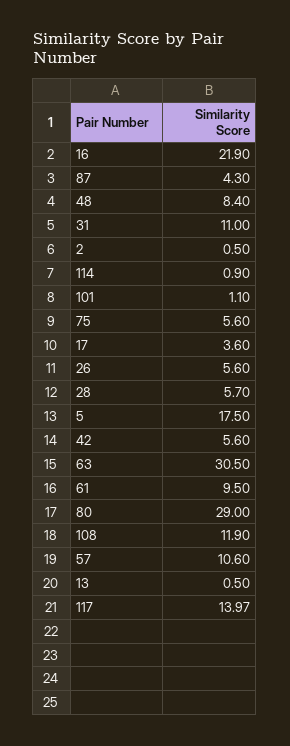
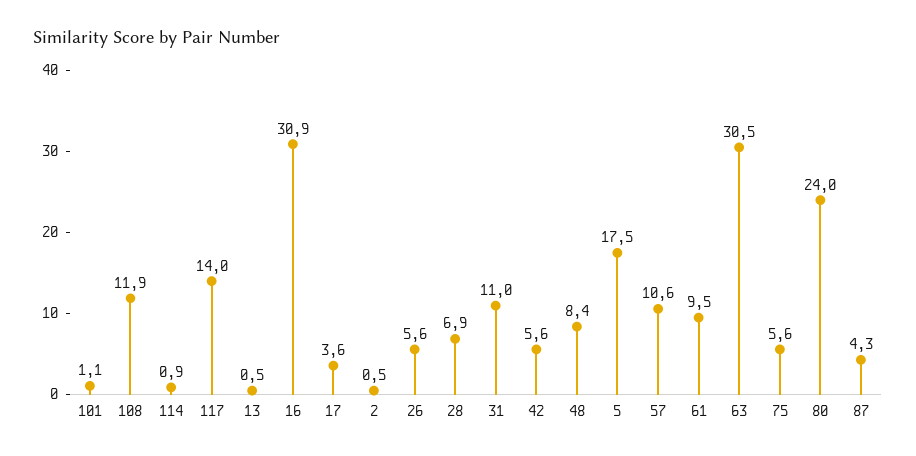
16: 21.9 -> 30.9
28: 5.7 -> 6.9
80: 29 -> 24

